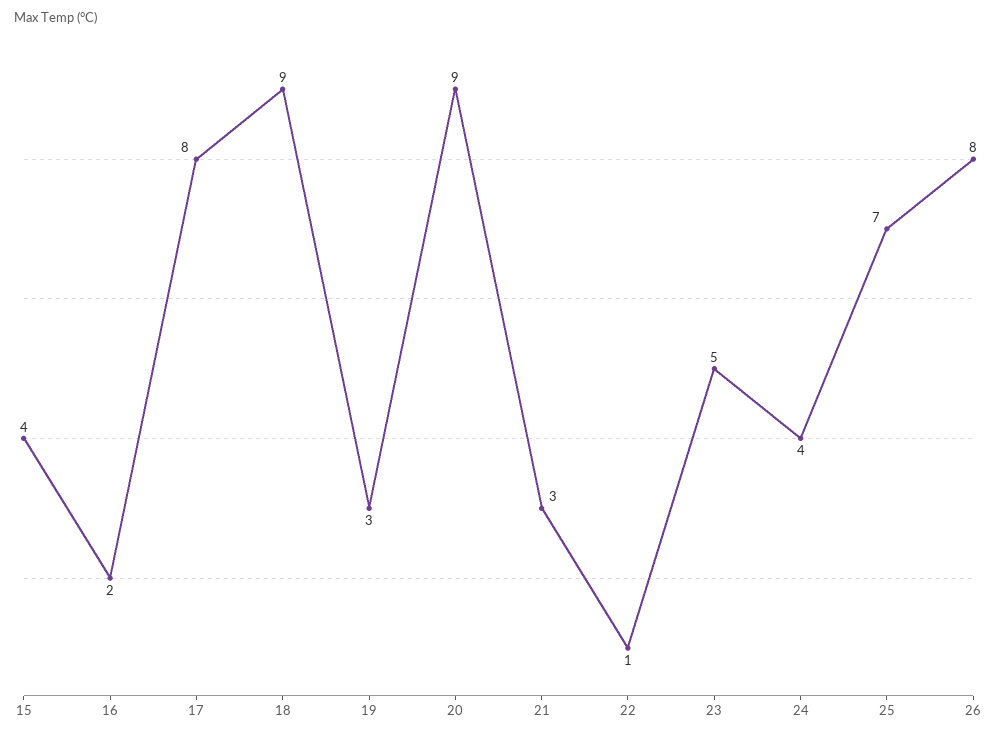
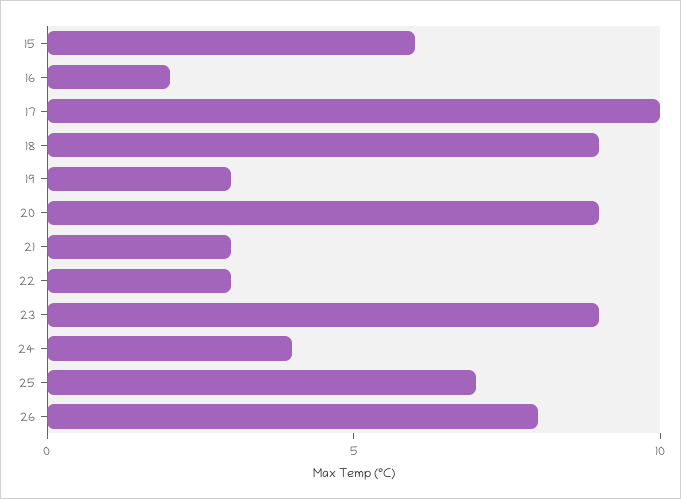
15: 4 -> 6
17: 8 -> 10
22: 1 -> 3
23: 5 -> 9

